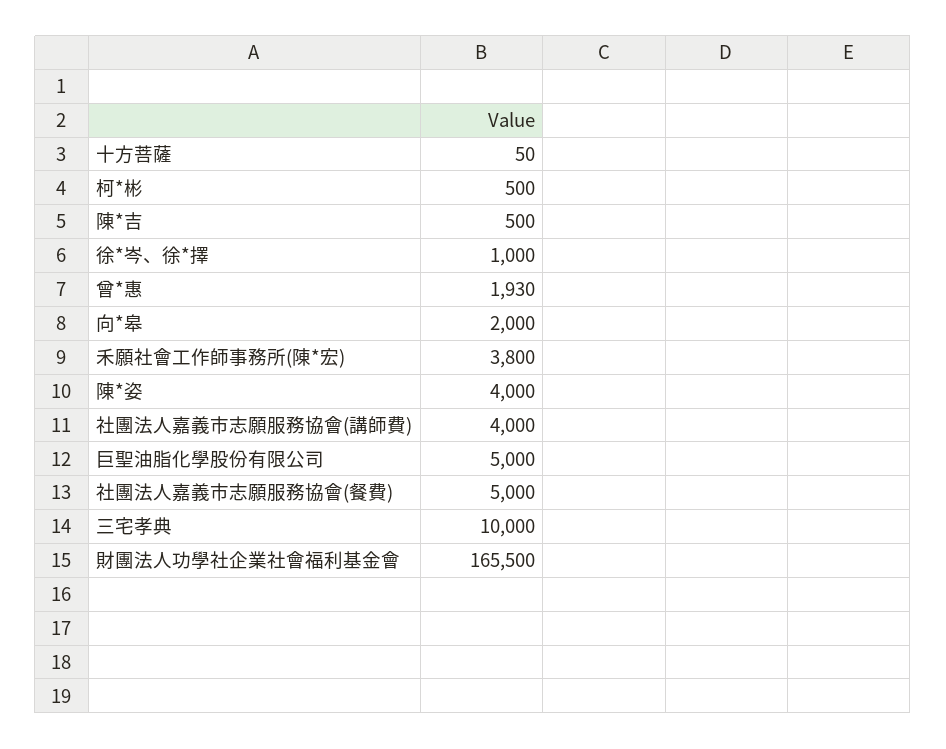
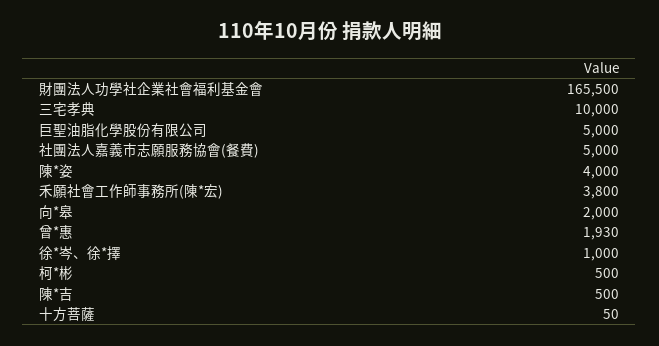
社團法人嘉義市志願服務協會(講師費): 4000 -> none

